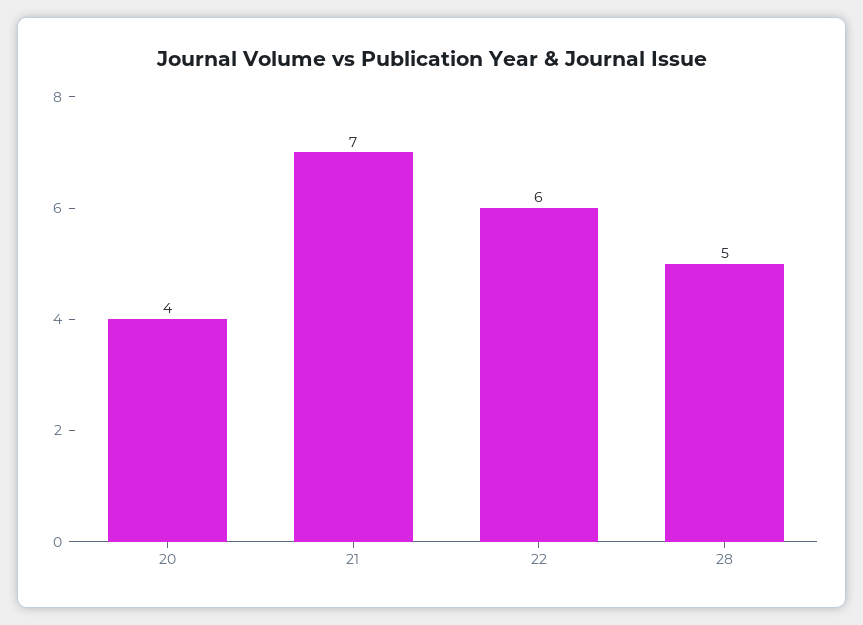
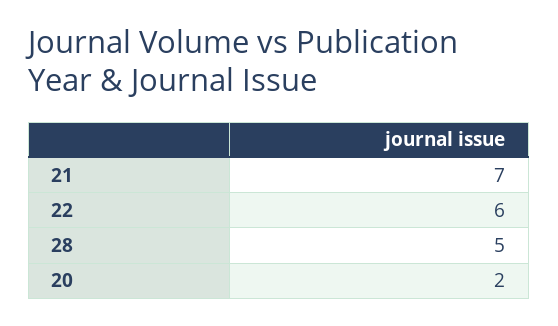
20: 4 -> 2

